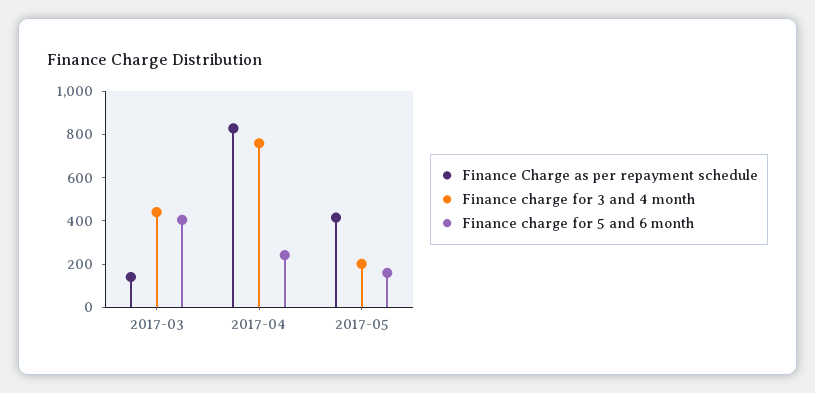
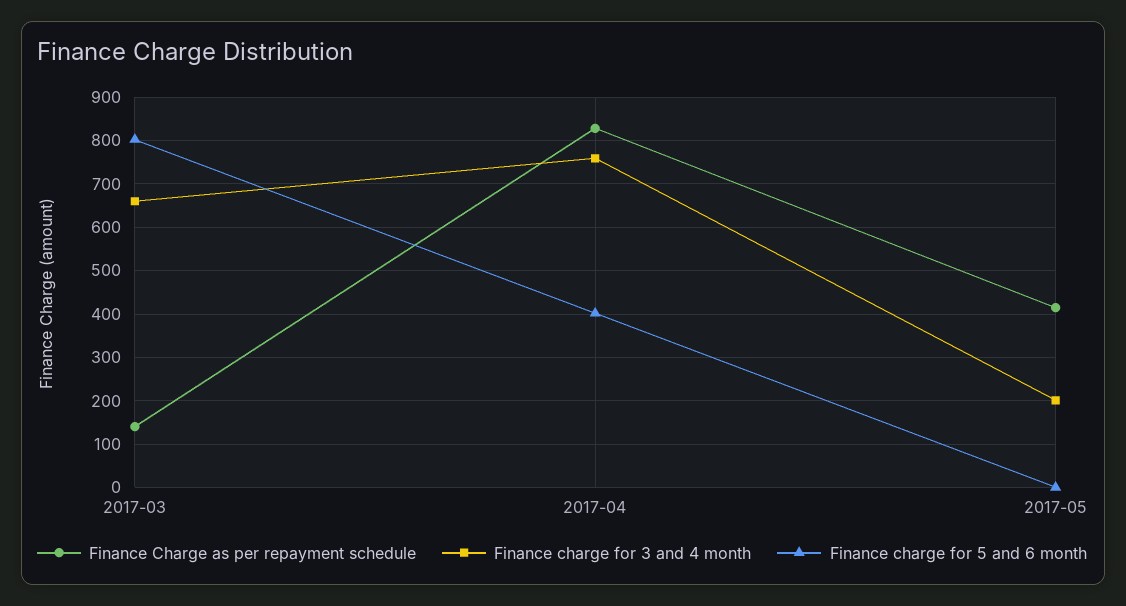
Finance charge for 3 and 4 month, 2017-03: 450 -> 660
Finance charge for 5 and 6 month, 2017-03: 400 -> 800
Finance charge for 5 and 6 month, 2017-04: 250 -> 400
Finance charge for 5 and 6 month, 2017-05: 150 -> 0

